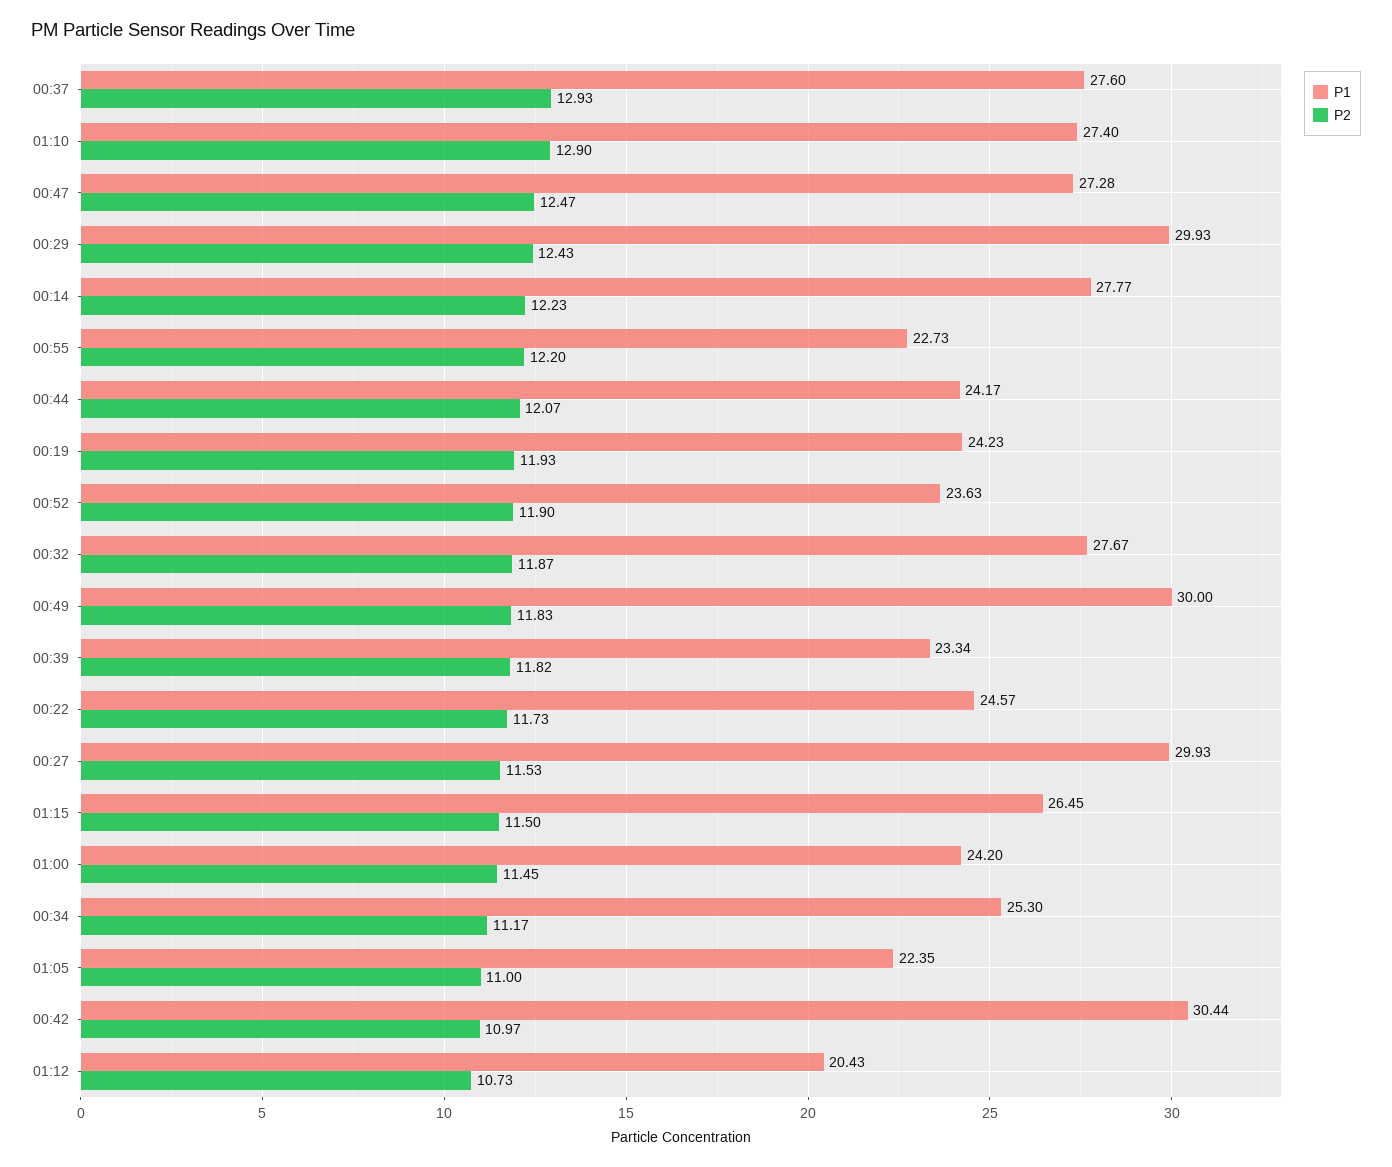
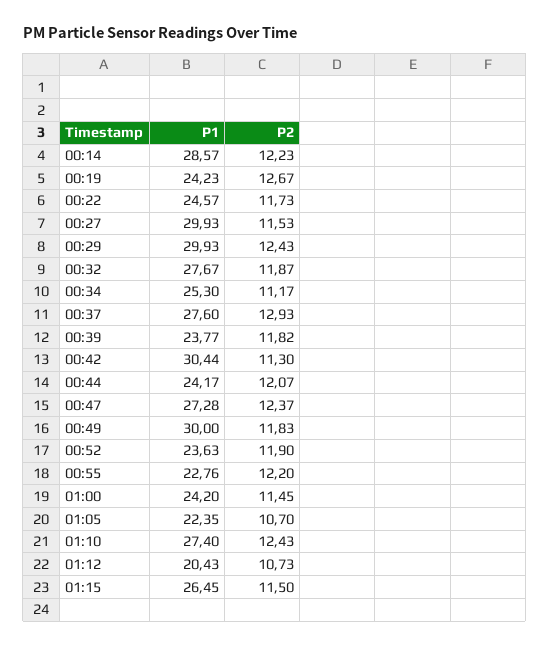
P2, 01:10: 12.9 -> 12.43
P2, 00:47: 12.47 -> 12.37
P1, 00:14: 27.77 -> 28.57
P1, 00:55: 22.73 -> 22.76
P2, 00:19: 11.93 -> 12.67
P1, 00:39: 23.34 -> 23.77
P2, 01:05: 11 -> 10.7
P2, 00:42: 10.97 -> 11.3

